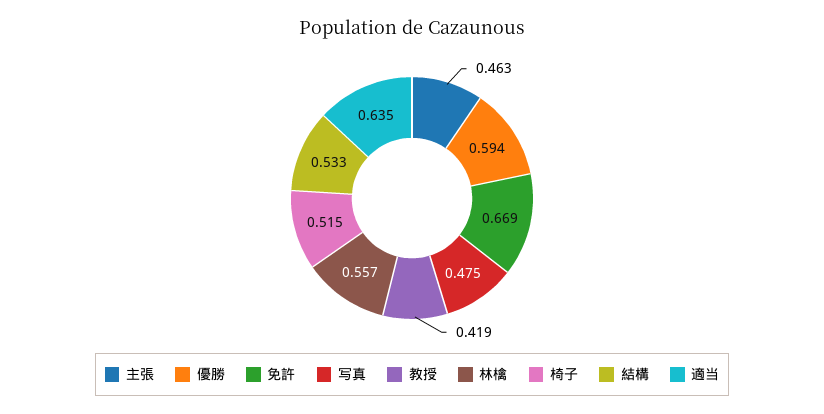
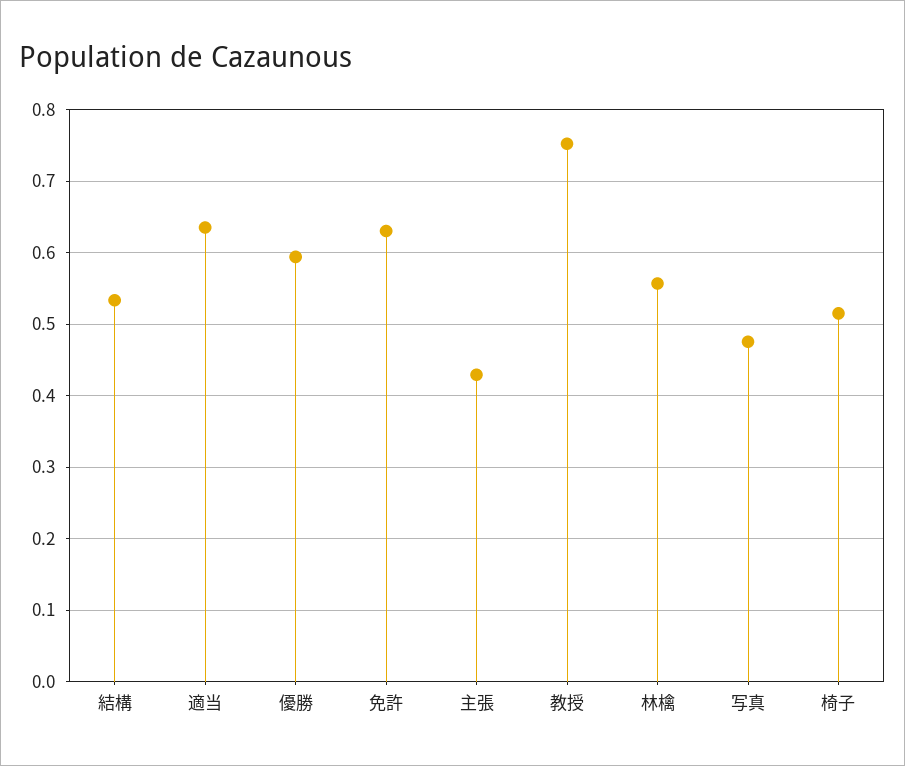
主張: 0.463 -> 0.43
免許: 0.669 -> 0.63
教授: 0.419 -> 0.75

